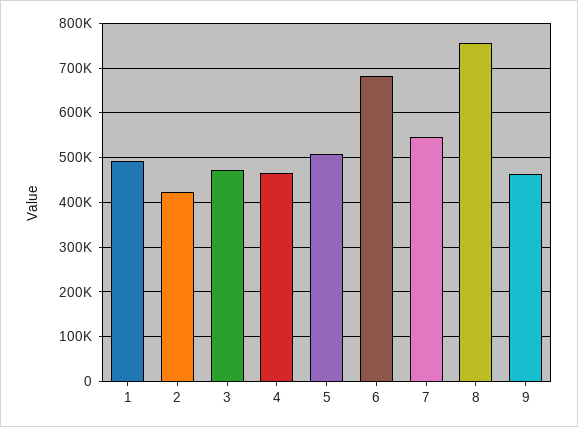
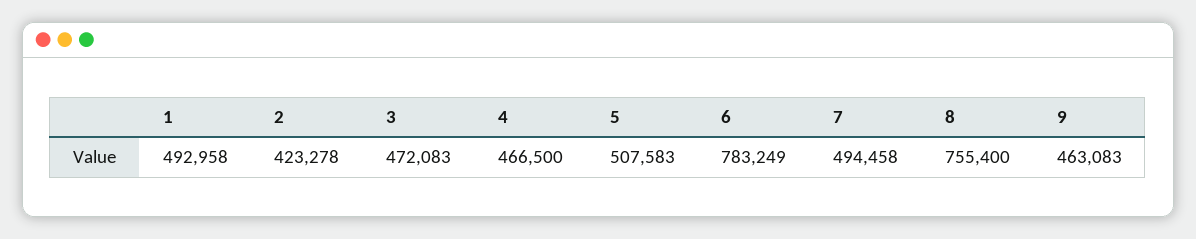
6: 680000 -> 783249
7: 540000 -> 494458

